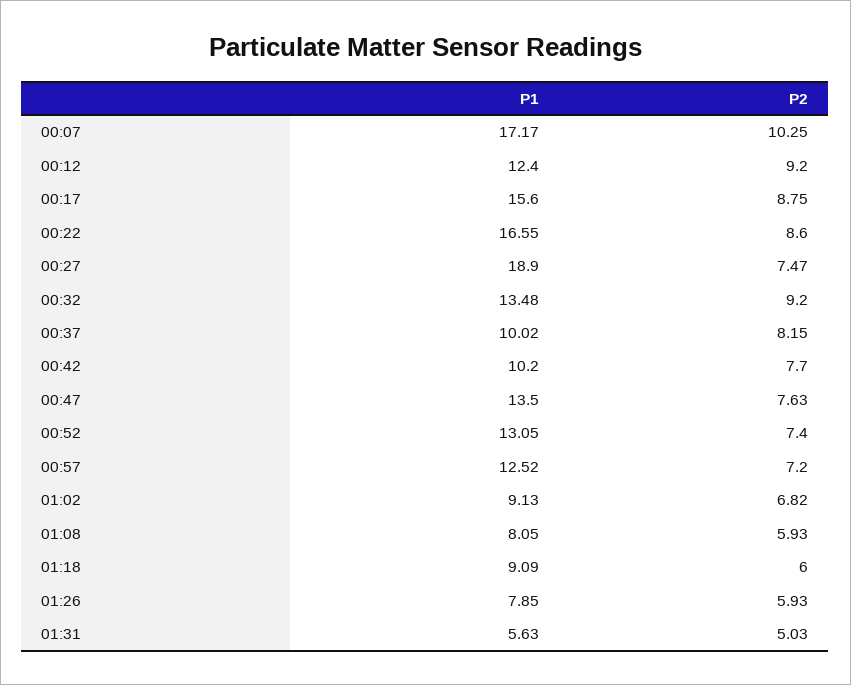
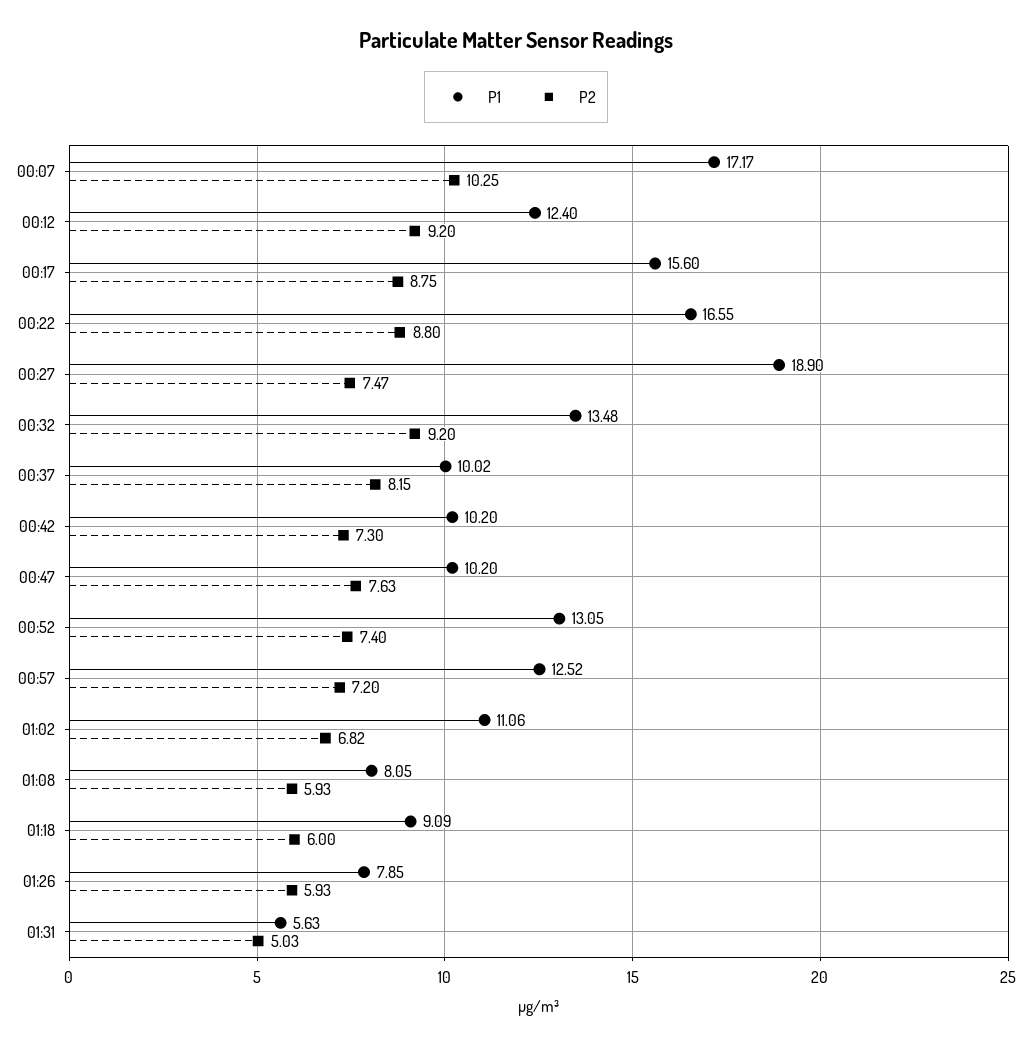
P2, 00:22: 8.6 -> 8.8
P2, 00:42: 7.7 -> 7.3
P1, 00:47: 13.5 -> 10.2
P1, 01:02: 9.13 -> 11.06

